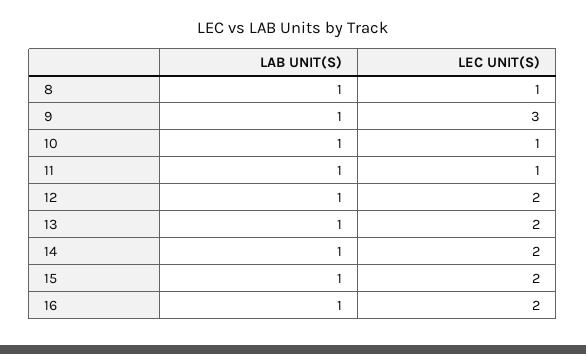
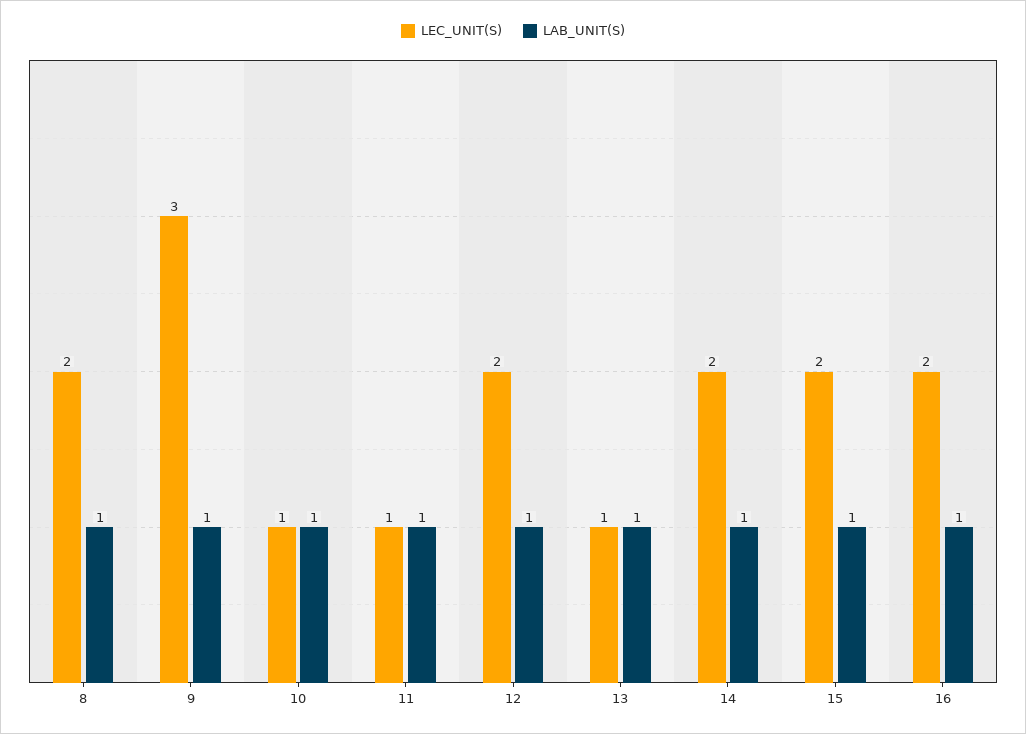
LEC UNIT(S), 8: 1 -> 2
LEC UNIT(S), 13: 2 -> 1

